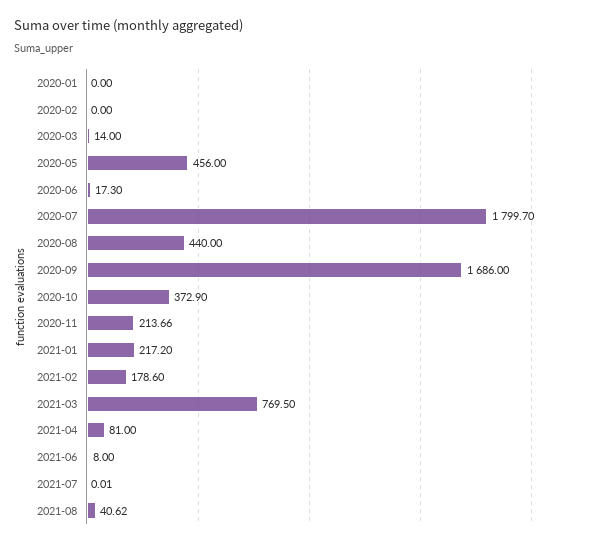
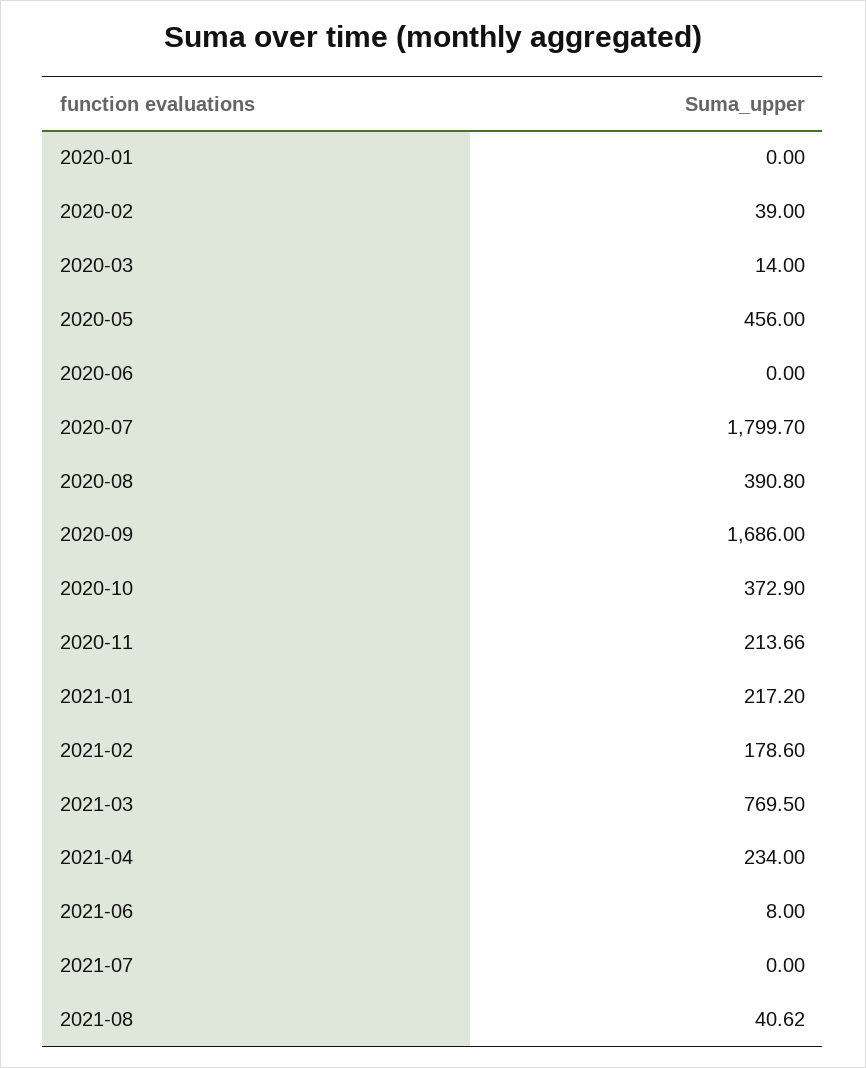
2020-02: 0 -> 39
2020-06: 17.3 -> 0
2020-08: 440 -> 390.8
2021-04: 81 -> 234
2021-07: 0.01 -> 0

